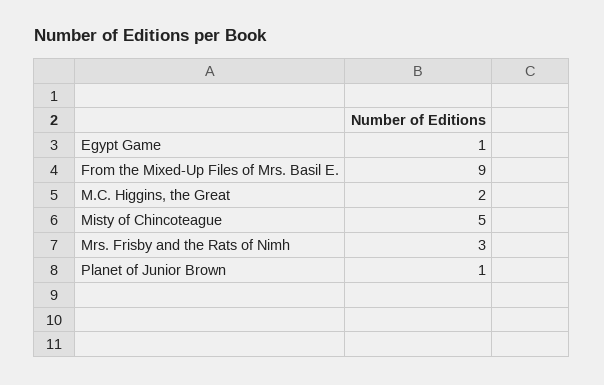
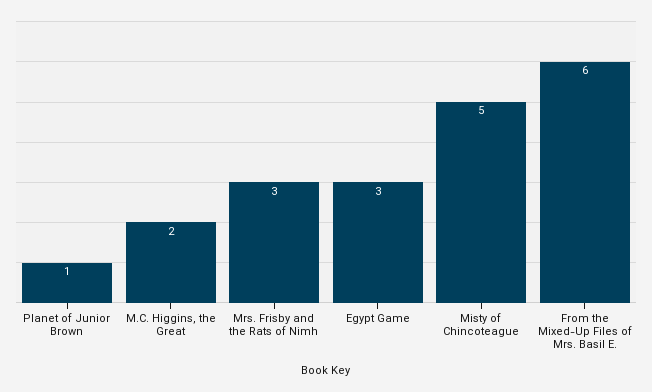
Egypt Game: 1 -> 3
From the Mixed-Up Files of Mrs. Basil E.: 9 -> 6

